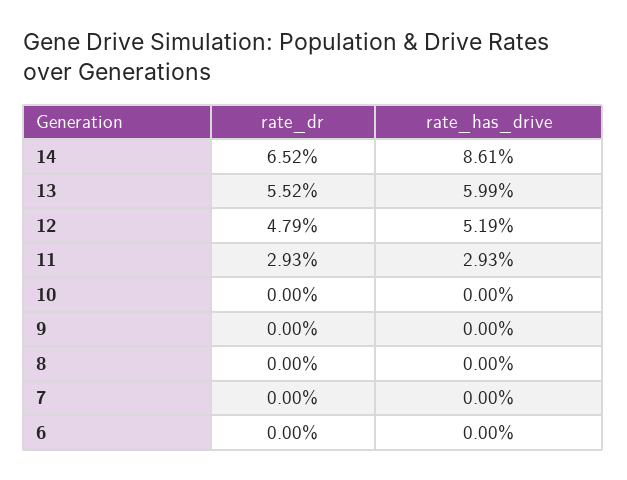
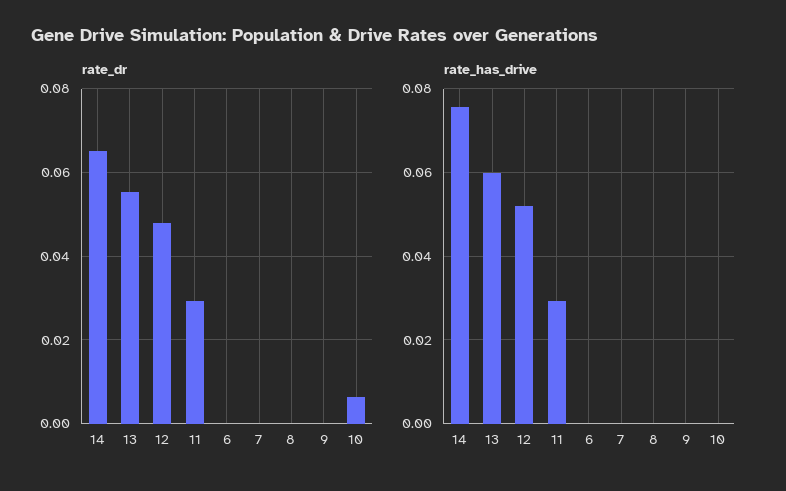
rate_has_drive, 14: 0.0861 -> 0.076
rate_dr, 10: 0 -> 0.006

